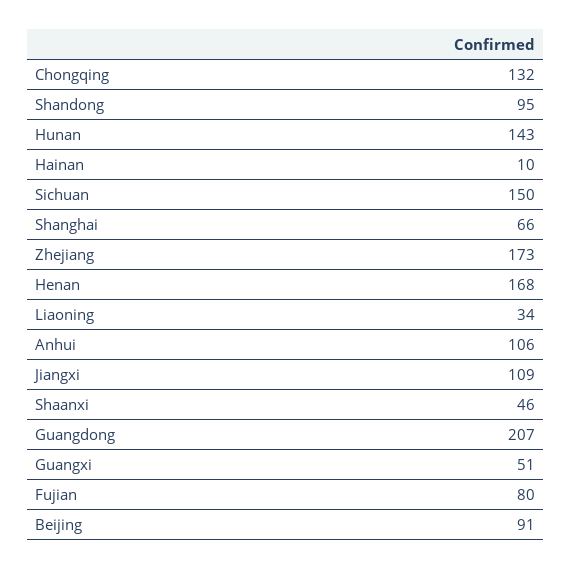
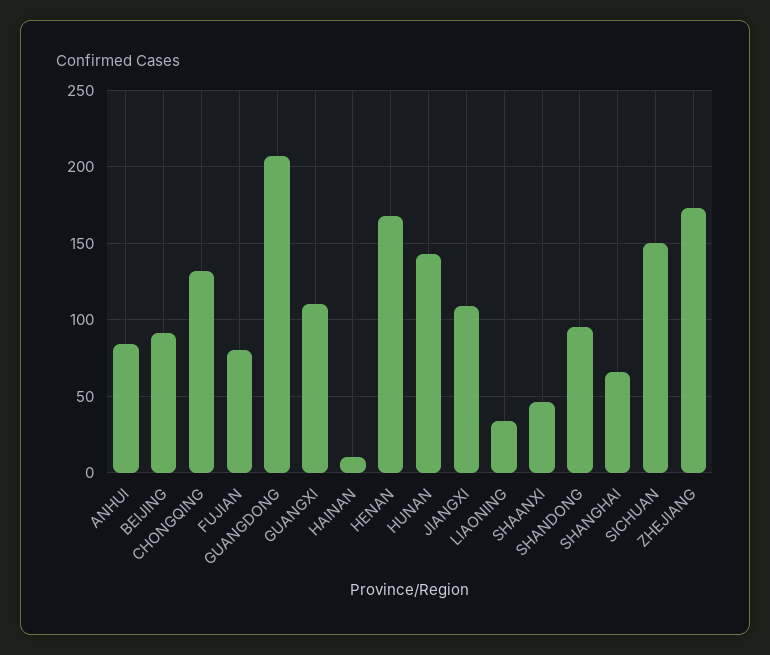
Anhui: 106 -> 85
Guangxi: 51 -> 110

